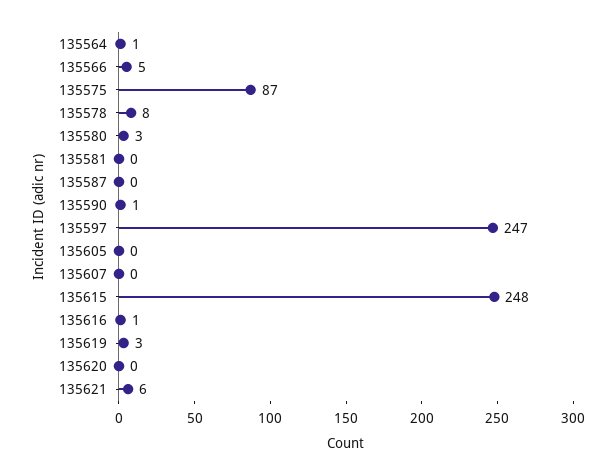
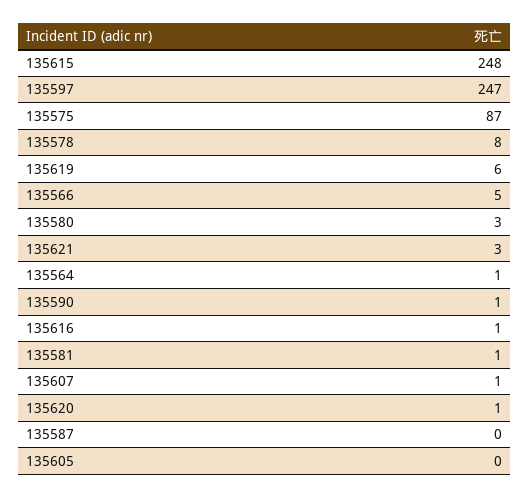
135581: 0 -> 1
135607: 0 -> 1
135619: 3 -> 6
135620: 0 -> 1
135621: 6 -> 3

